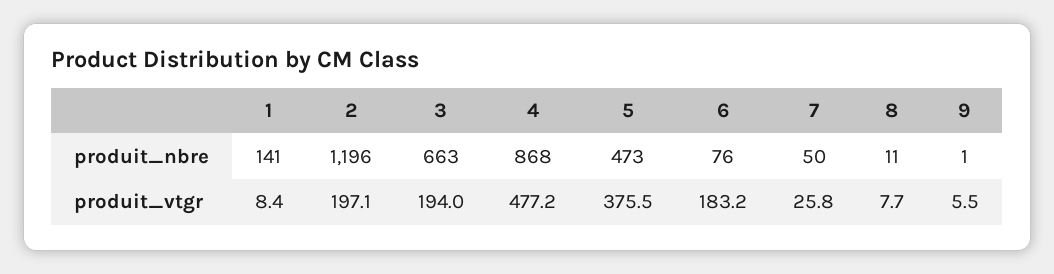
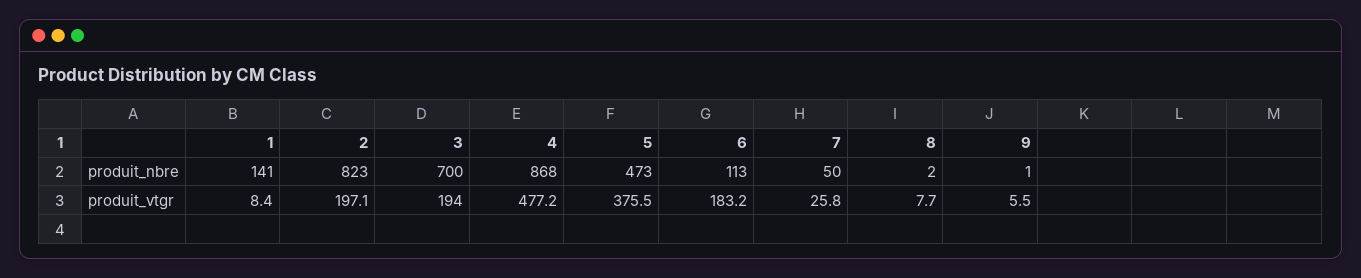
2, produit_nbre: 1196 -> 823
3, produit_nbre: 663 -> 700
6, produit_nbre: 76 -> 113
8, produit_nbre: 11 -> 2

